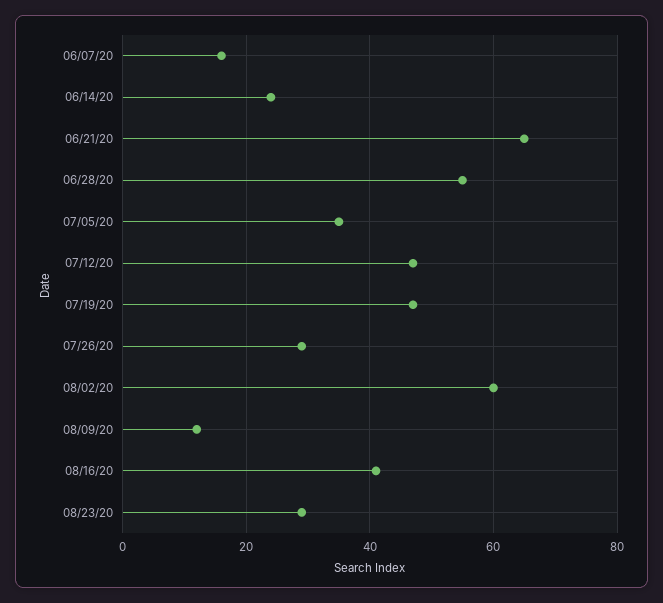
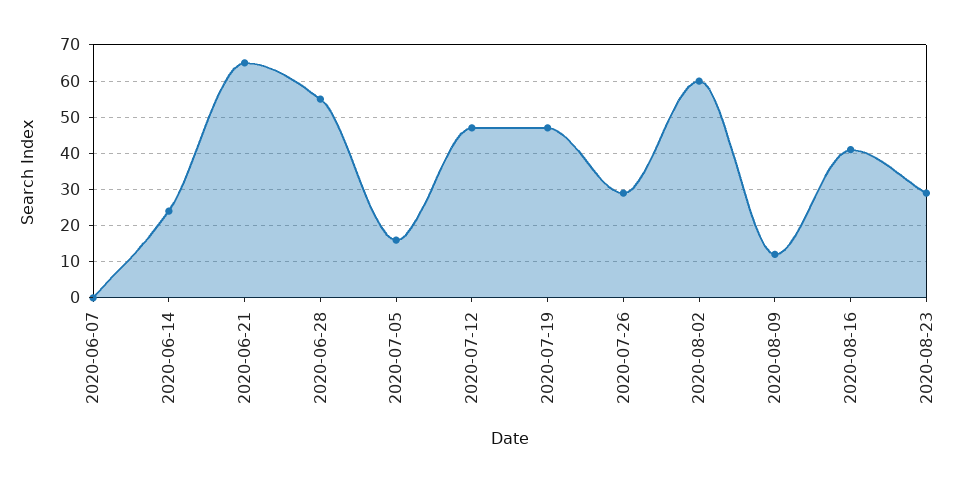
06/07/20: 15 -> 0
07/05/20: 35 -> 15

